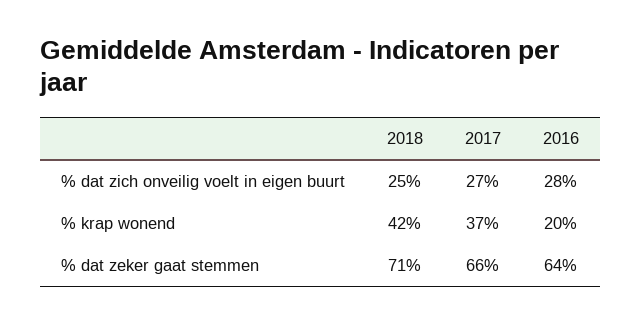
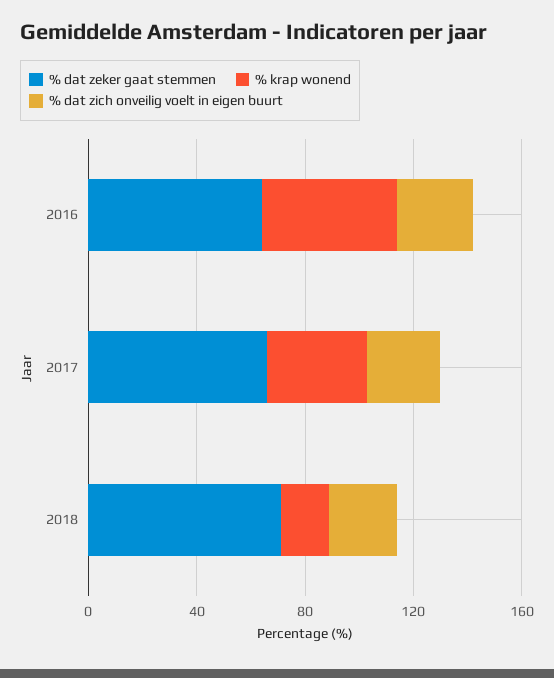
% krap wonend, 2018: 42 -> 20
% krap wonend, 2016: 20 -> 50

